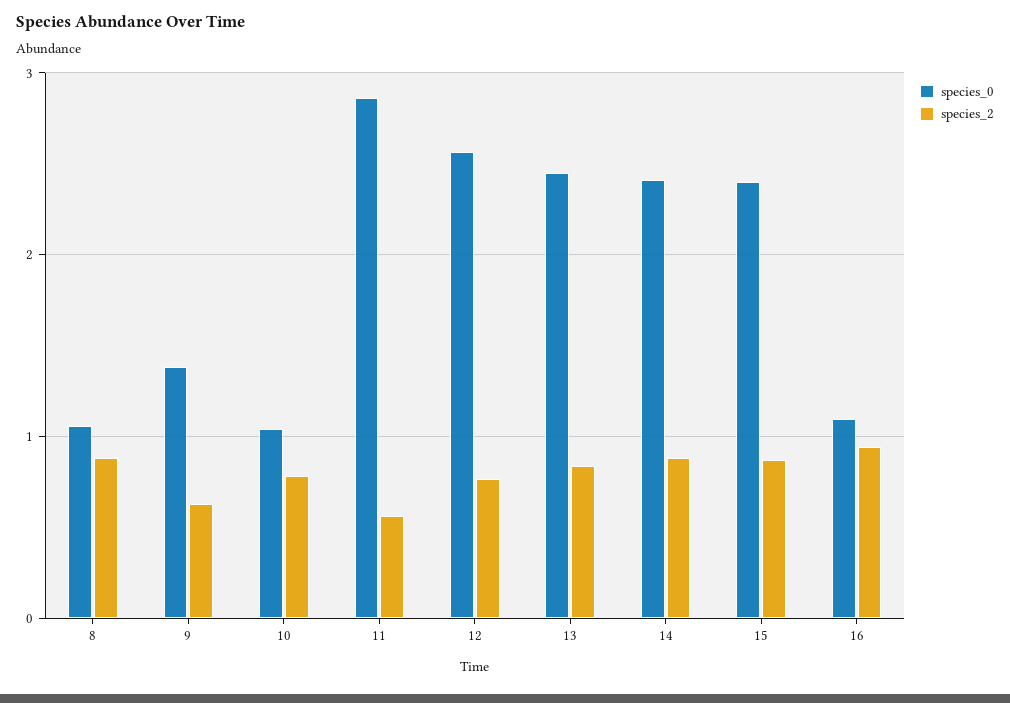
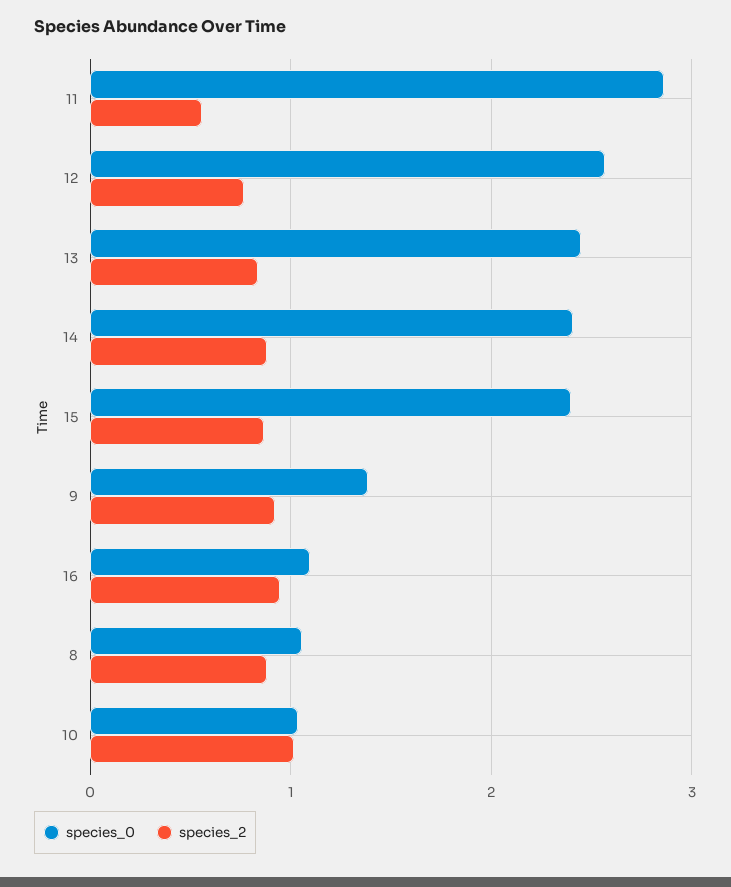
species_2, 9: 0.6 -> 0.9
species_2, 10: 0.8 -> 1

